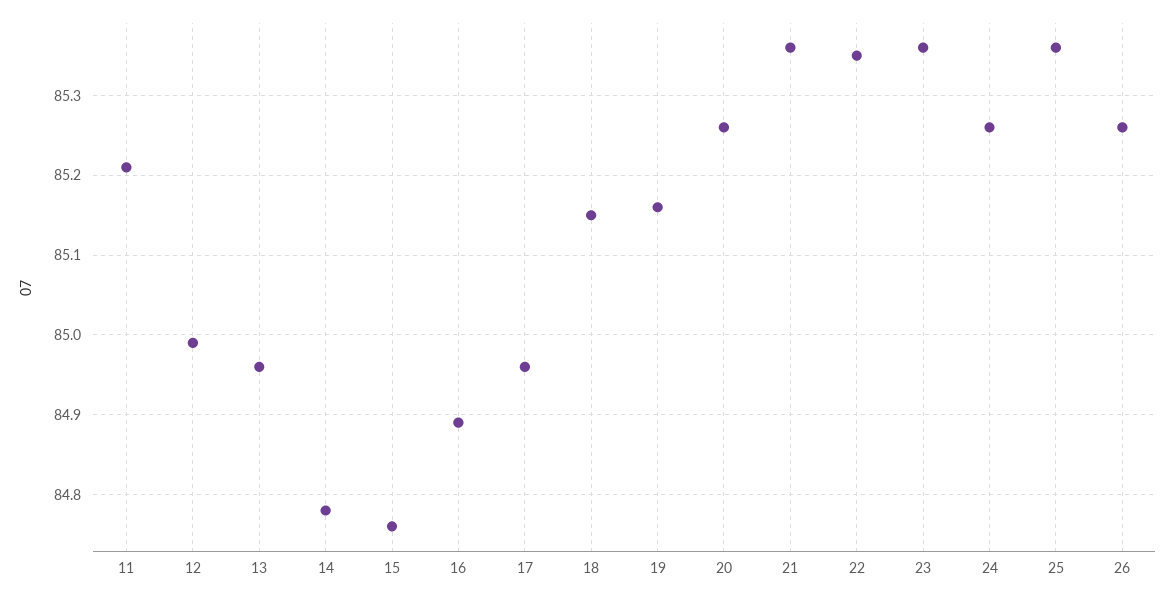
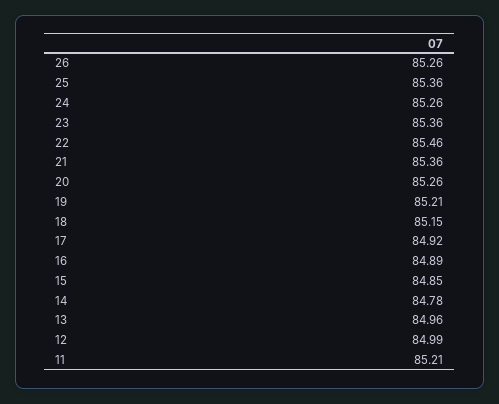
15: 84.76 -> 84.85
17: 84.96 -> 84.92
19: 85.16 -> 85.21
22: 85.35 -> 85.46

